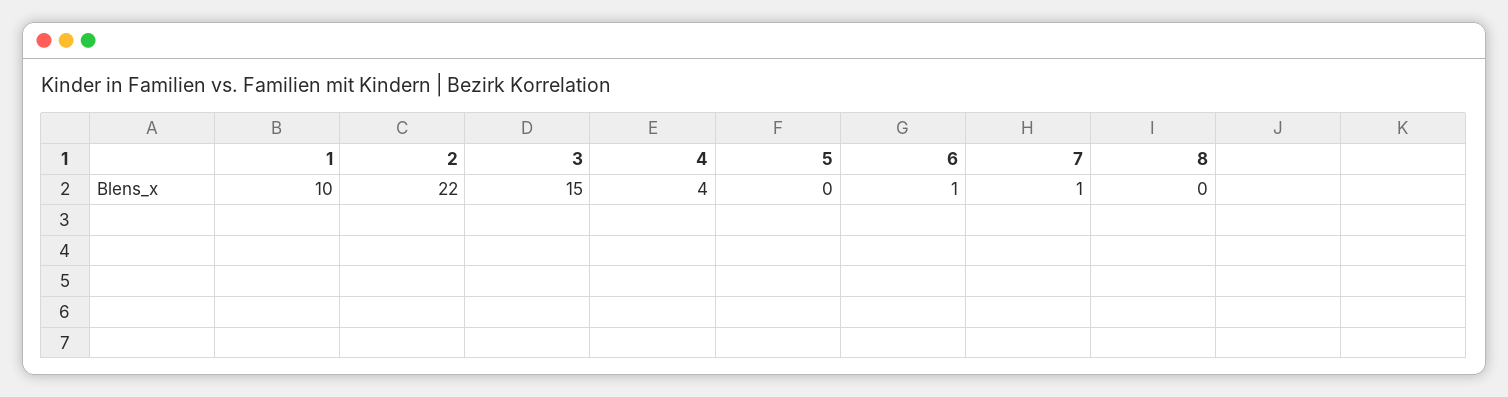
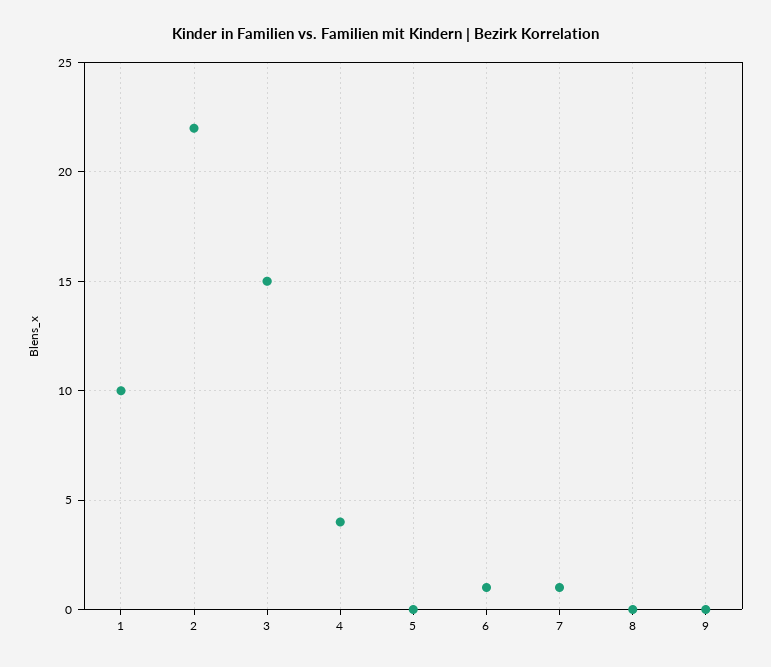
9: none -> 0

